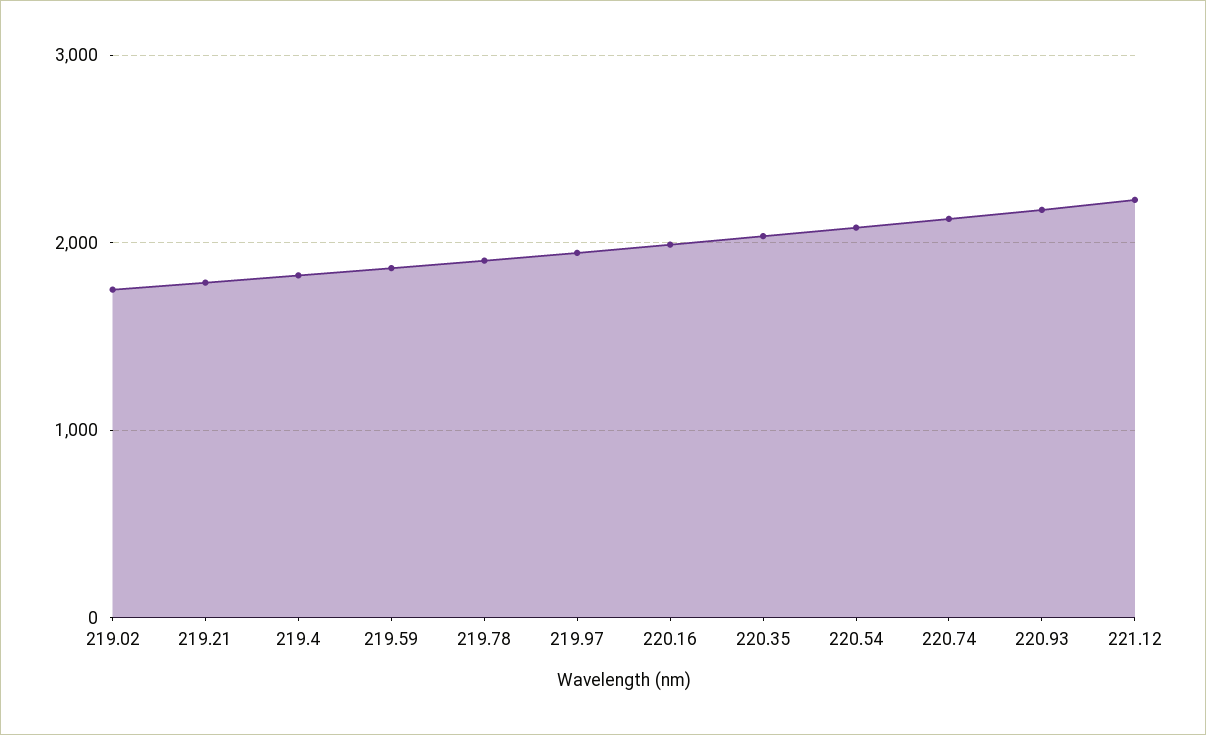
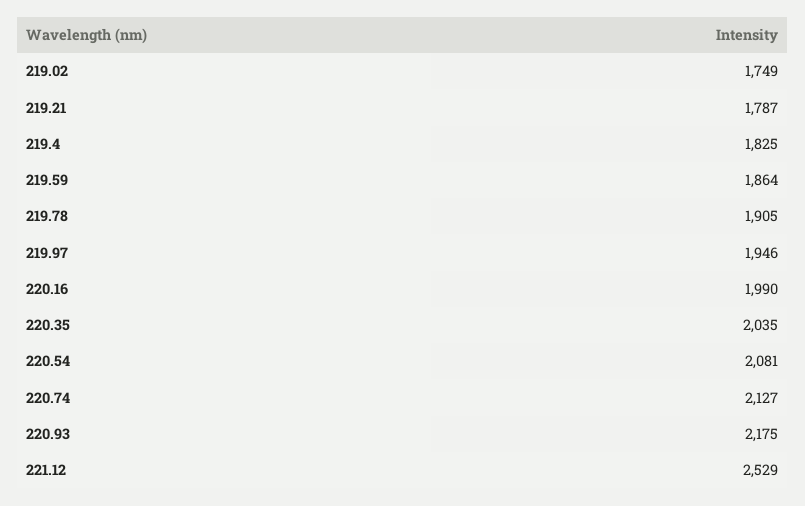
221.12: 2200 -> 2529

